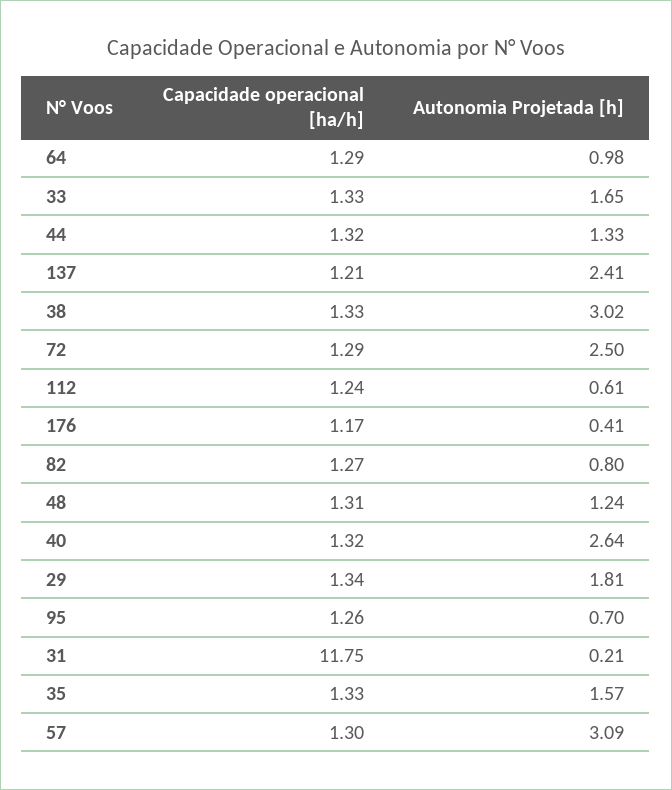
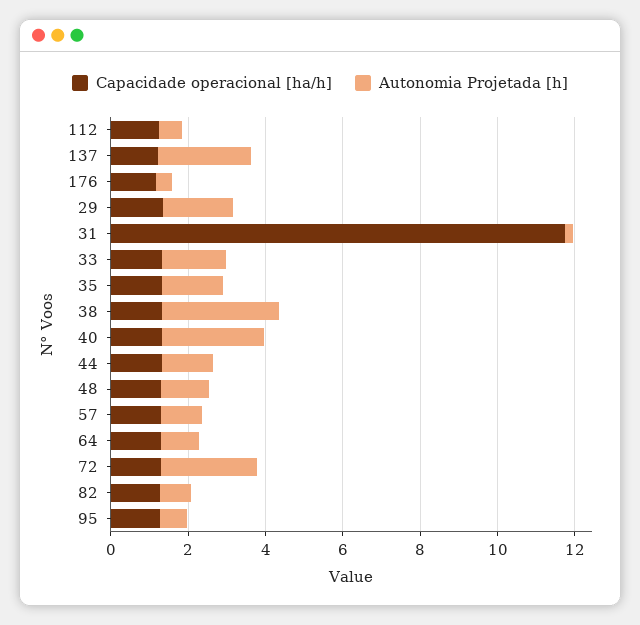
Autonomia Projetada [h], 57: 3.09 -> 1

